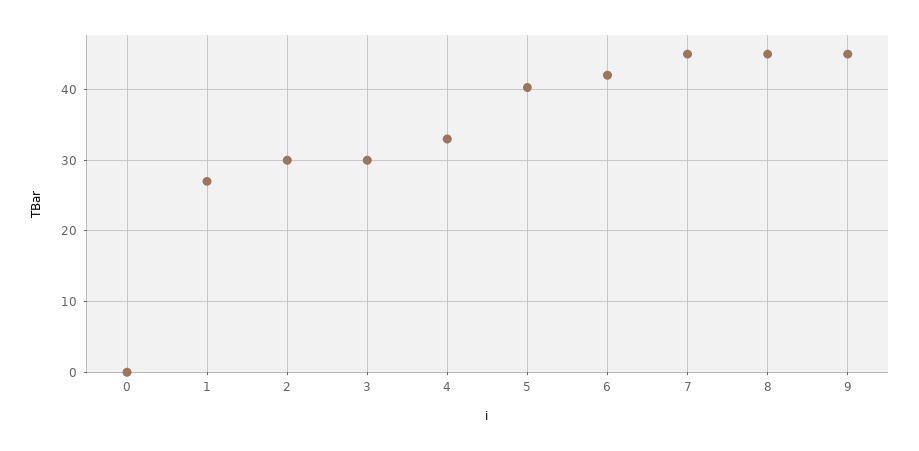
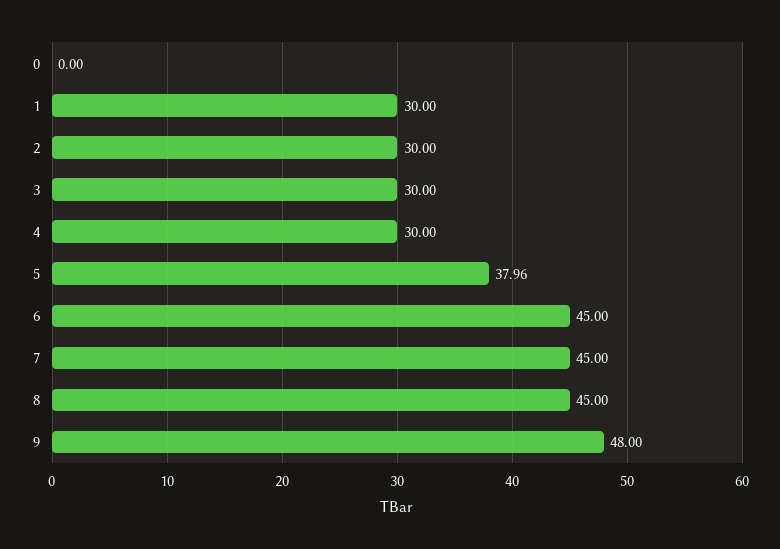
1: 27 -> 30
4: 33 -> 30
5: 40 -> 37.96
6: 42 -> 45
9: 45 -> 48

